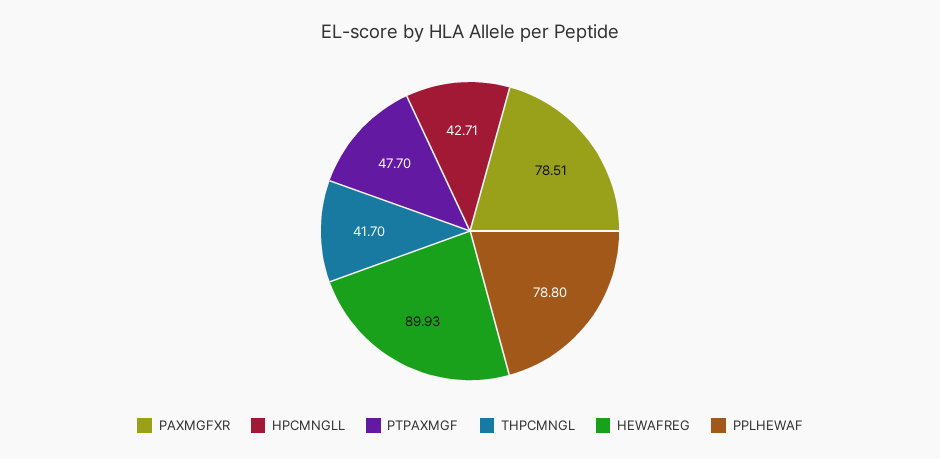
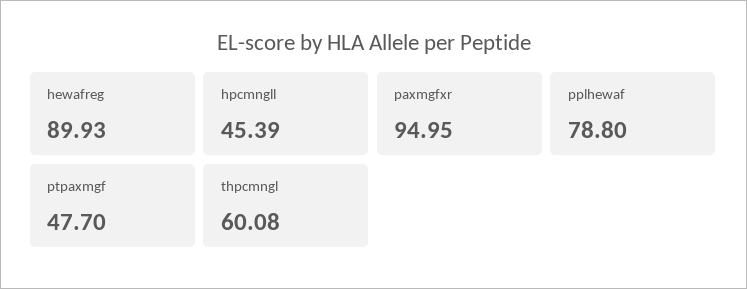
PAXMGFXR: 78.51 -> 94.95
HPCMNGLL: 42.71 -> 45.39
THPCMNGL: 41.7 -> 60.08

